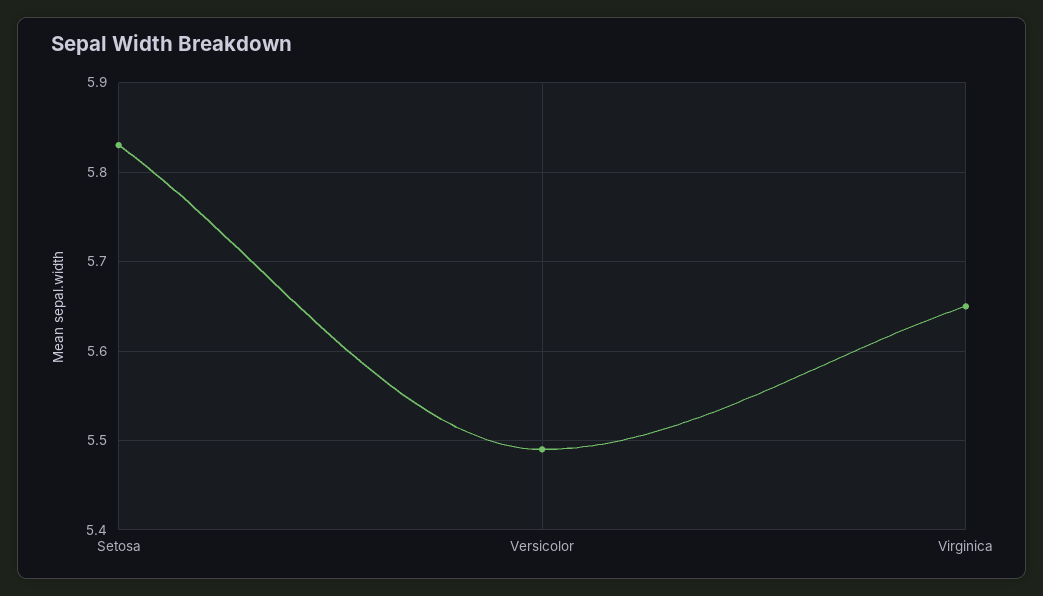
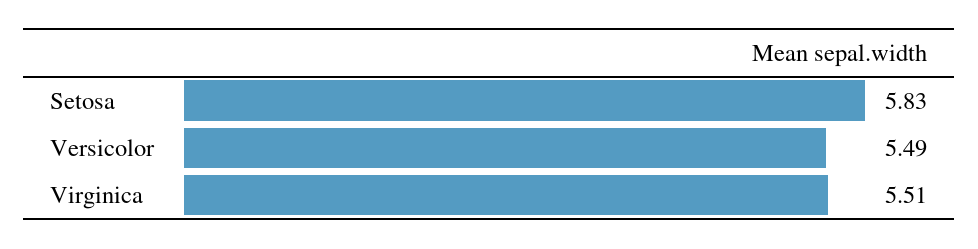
Virginica: 5.65 -> 5.51

